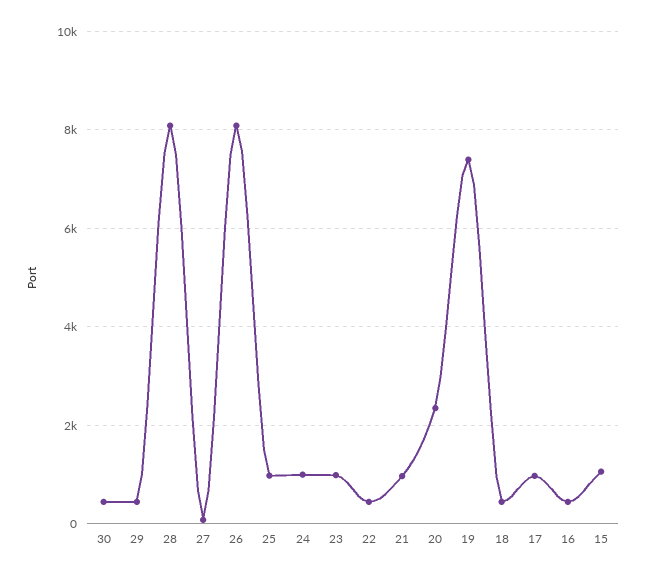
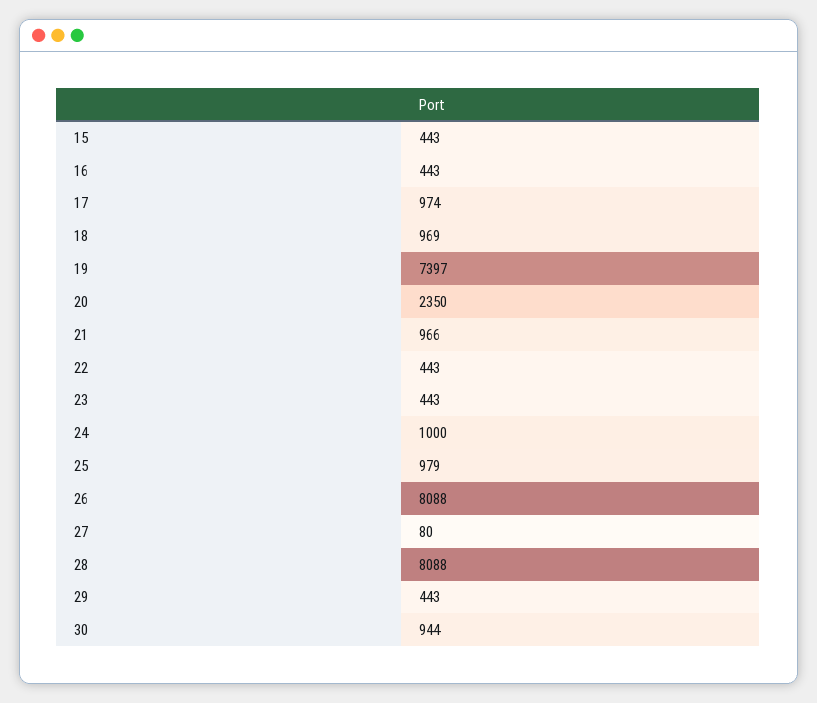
30: 400 -> 944
23: 1000 -> 443
18: 400 -> 969
15: 1000 -> 443

